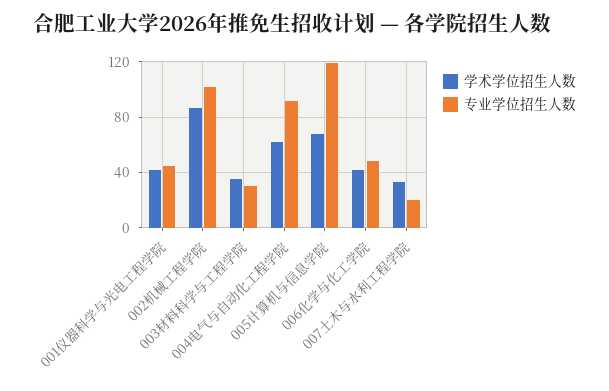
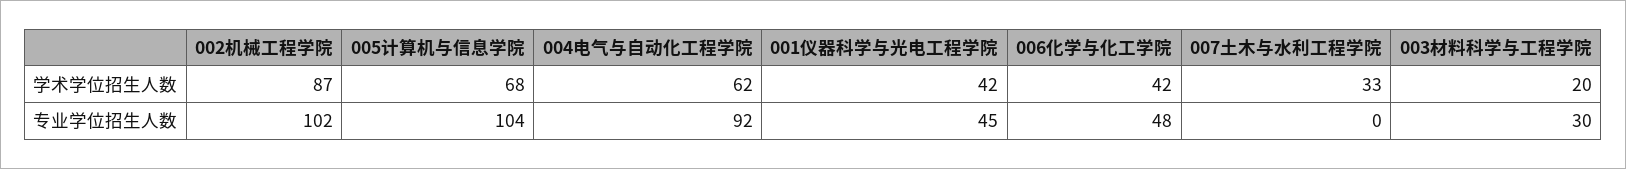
学术学位招生人数, 003材料科学与工程学院: 35 -> 20
专业学位招生人数, 005计算机与信息学院: 120 -> 104
专业学位招生人数, 007土木与水利工程学院: 20 -> 0

